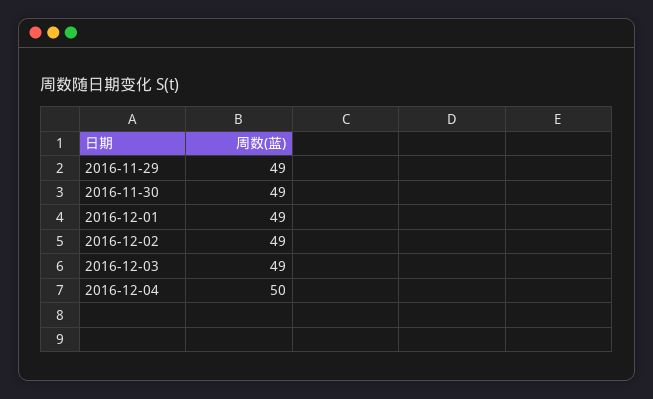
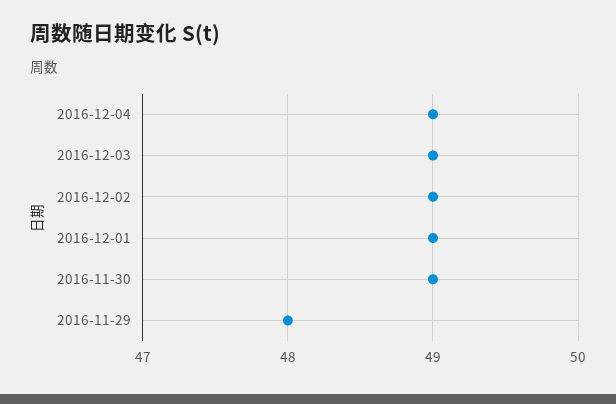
2016-11-29: 49 -> 48
2016-12-04: 50 -> 49

